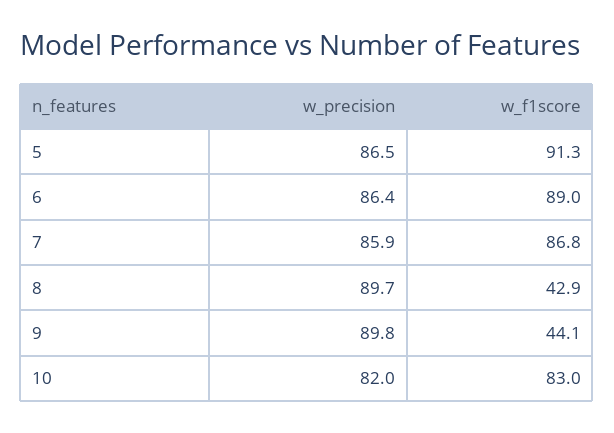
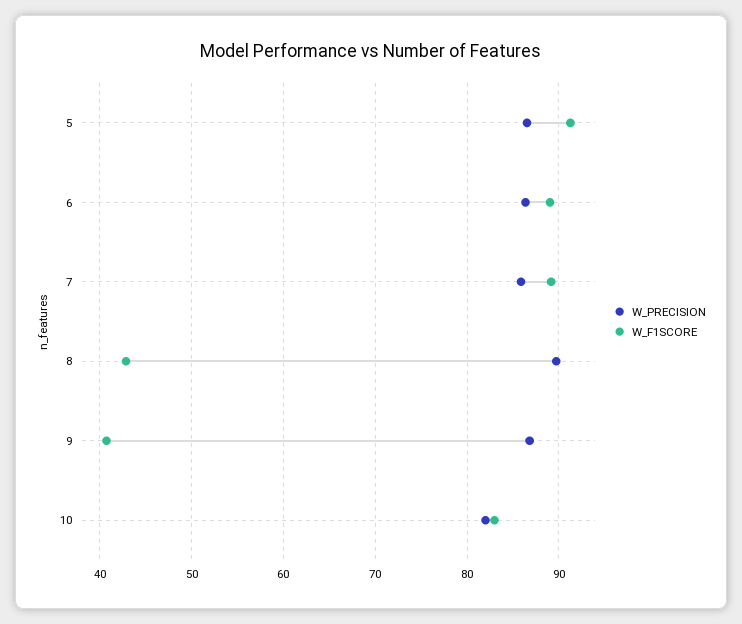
w_f1score, 7: 86.8 -> 89
w_precision, 9: 89.8 -> 87
w_f1score, 9: 44.1 -> 41

